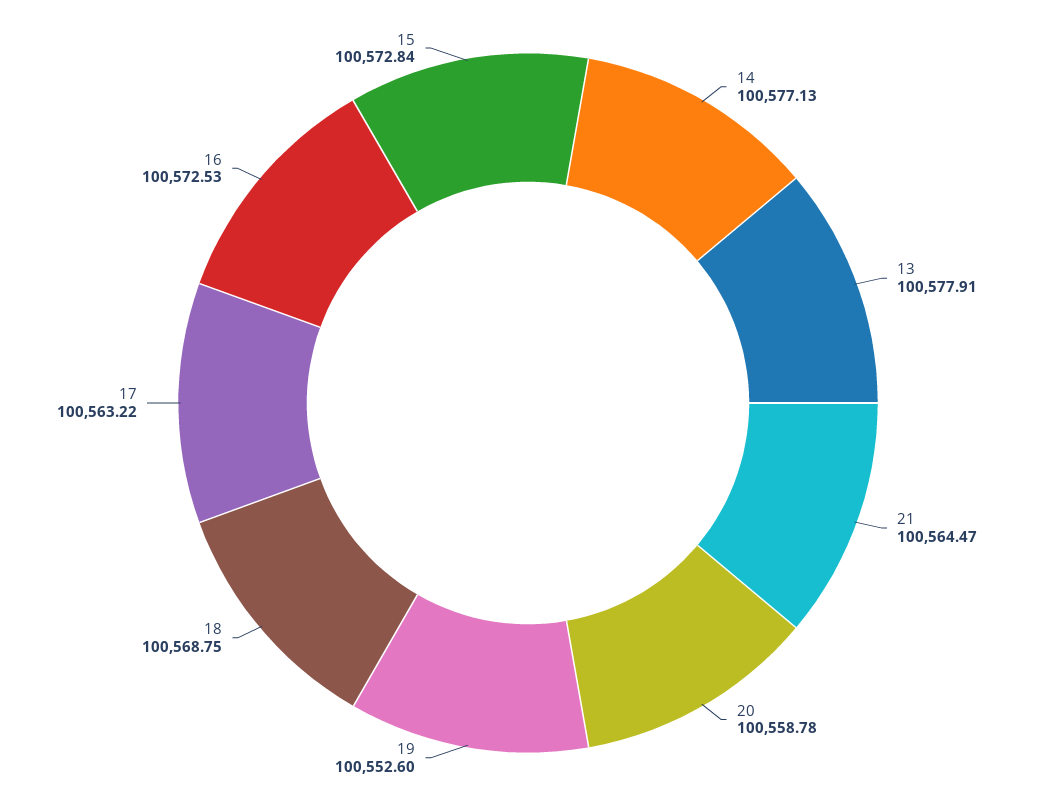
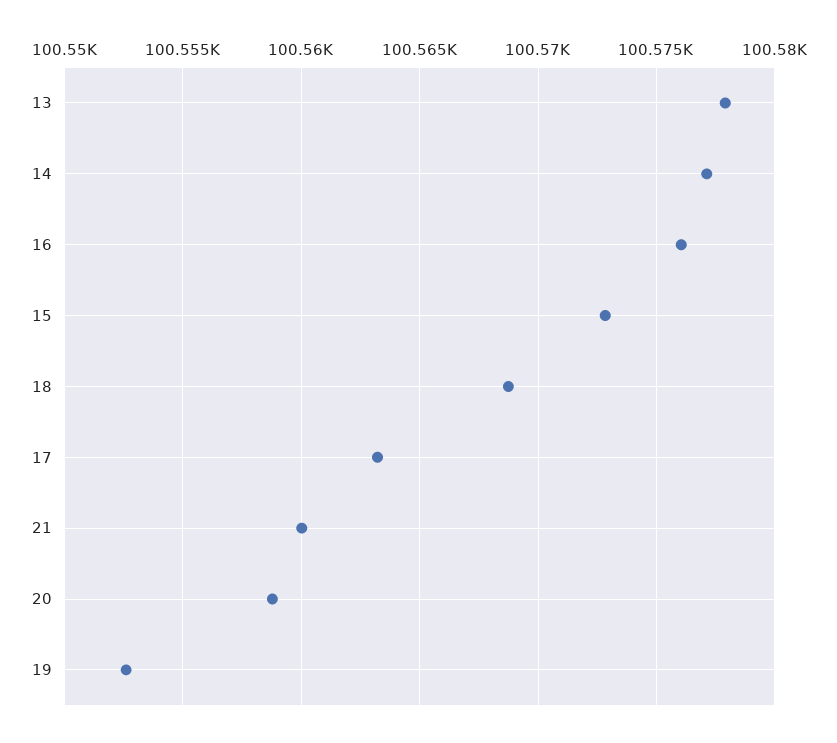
21: 100564.47 -> 100560
16: 100572.53 -> 100576

